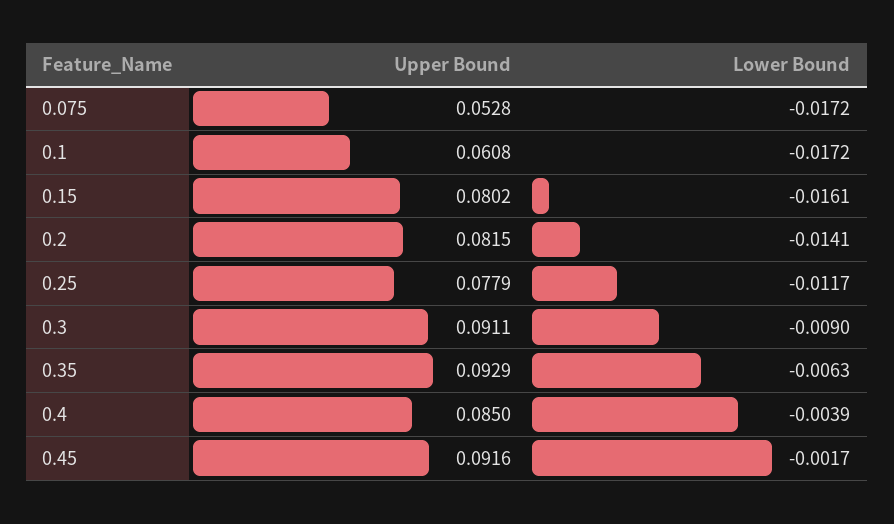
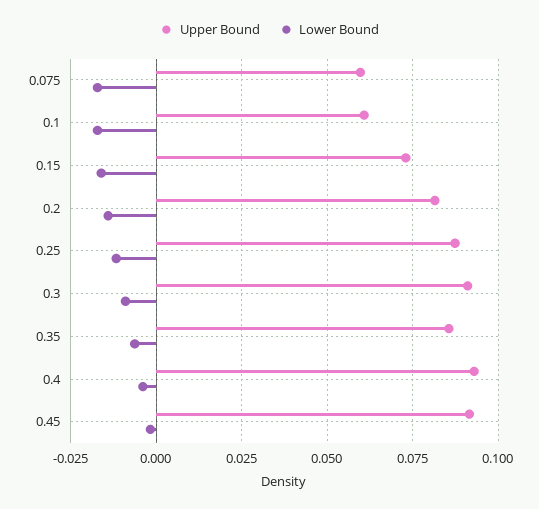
Upper Bound, 0.075: 0.0528 -> 0.06
Upper Bound, 0.15: 0.0802 -> 0.0725
Upper Bound, 0.25: 0.0779 -> 0.0875
Upper Bound, 0.35: 0.0929 -> 0.085
Upper Bound, 0.4: 0.085 -> 0.0925

